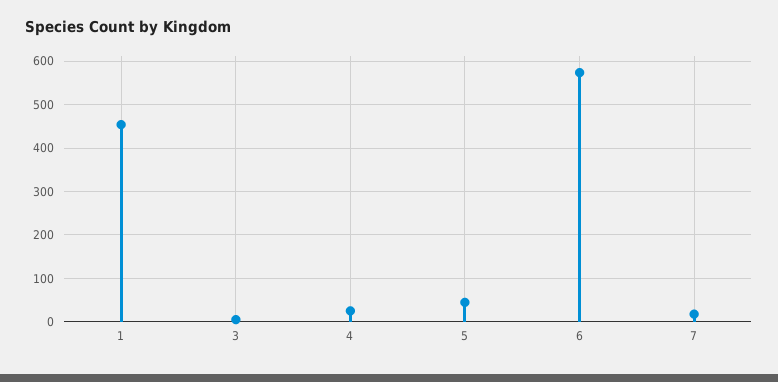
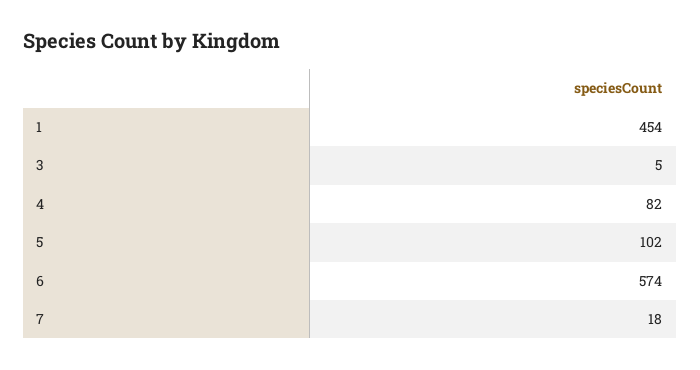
4: 20 -> 82
5: 40 -> 102

